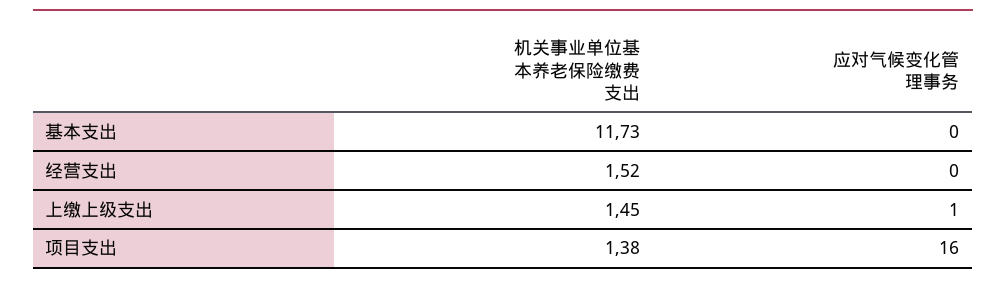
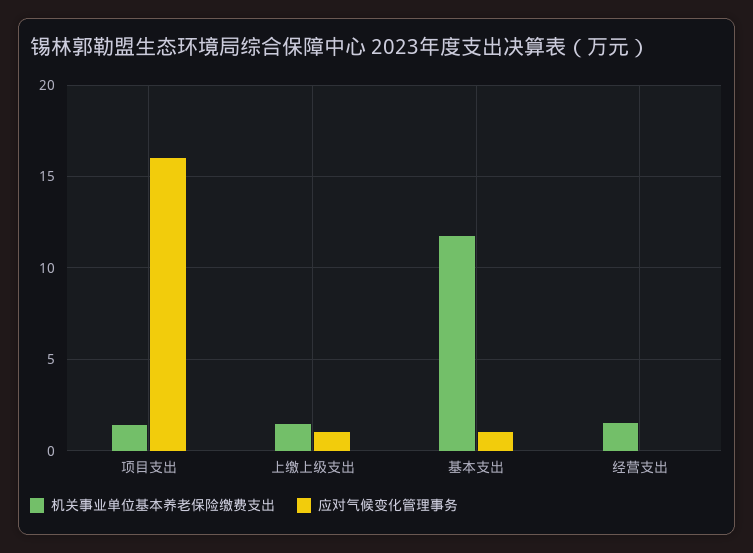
应对气候变化管理事务, 基本支出: 0 -> 1

